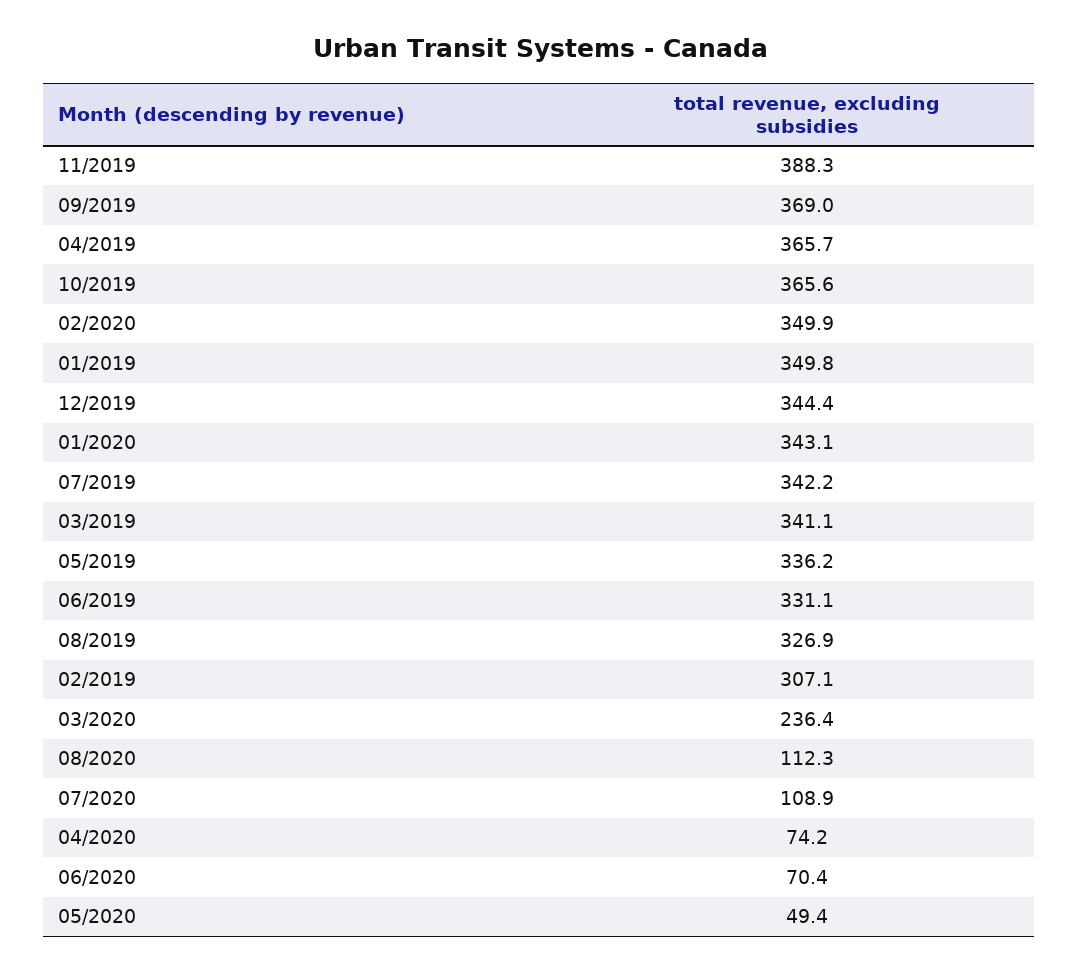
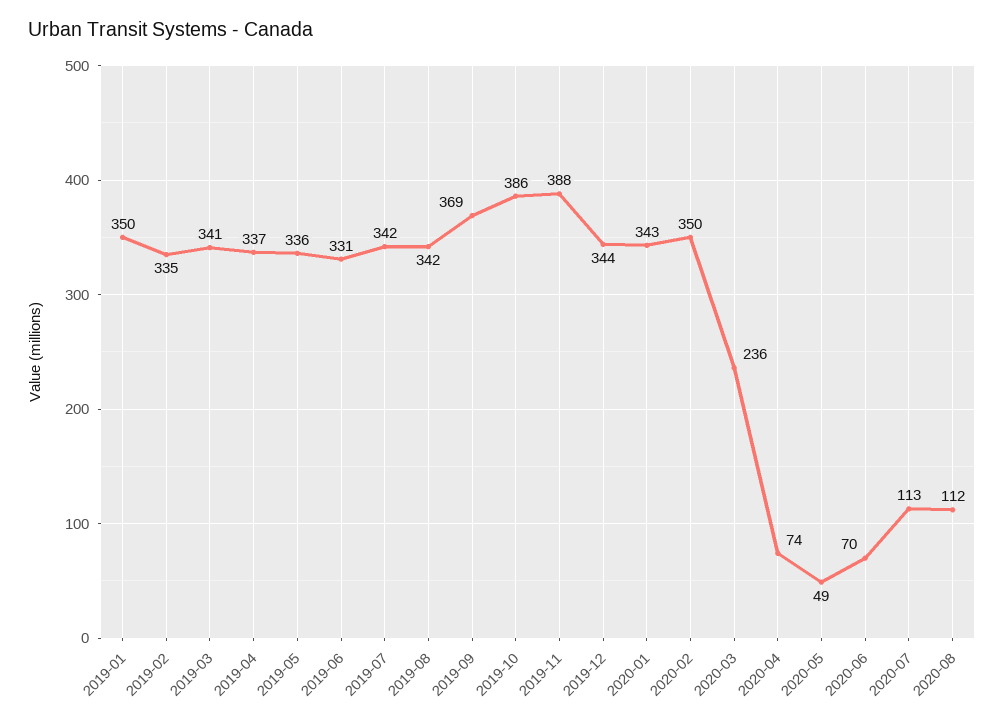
04/2019: 365.7 -> 337
10/2019: 365.6 -> 386
08/2019: 326.9 -> 342
02/2019: 307.1 -> 335
07/2020: 108.9 -> 113

